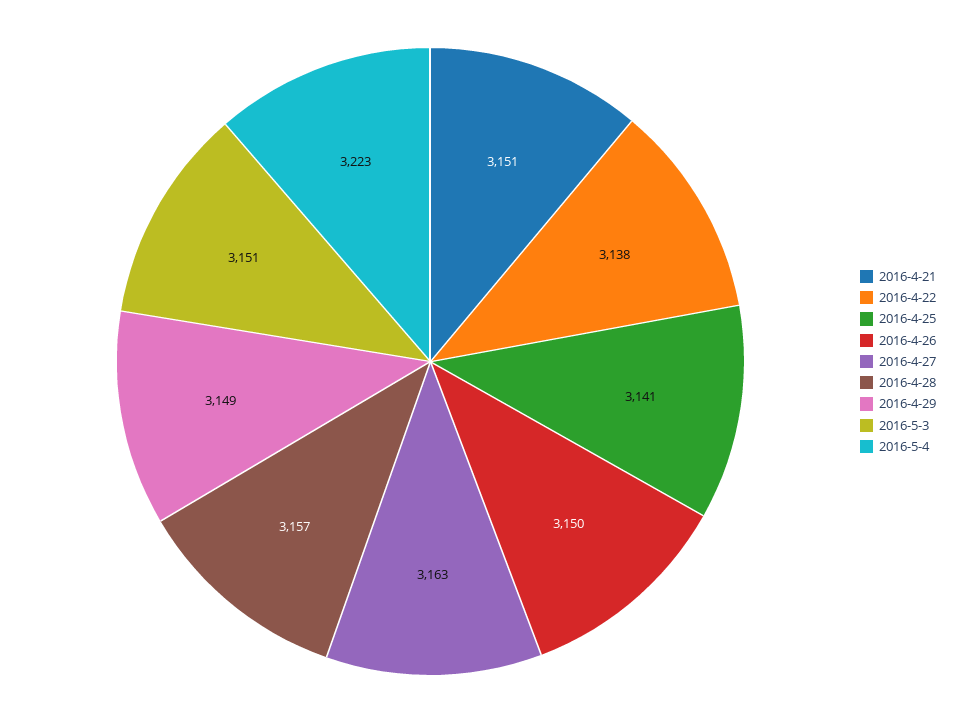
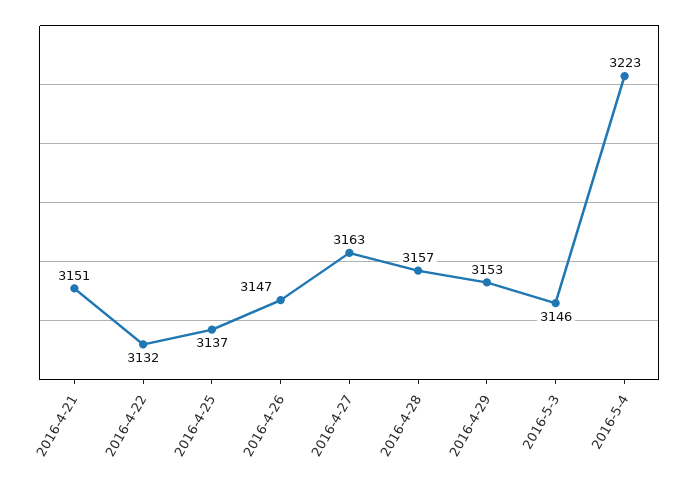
2016-4-22: 3138 -> 3132
2016-4-25: 3141 -> 3137
2016-4-26: 3150 -> 3147
2016-4-29: 3149 -> 3153
2016-5-3: 3151 -> 3146

